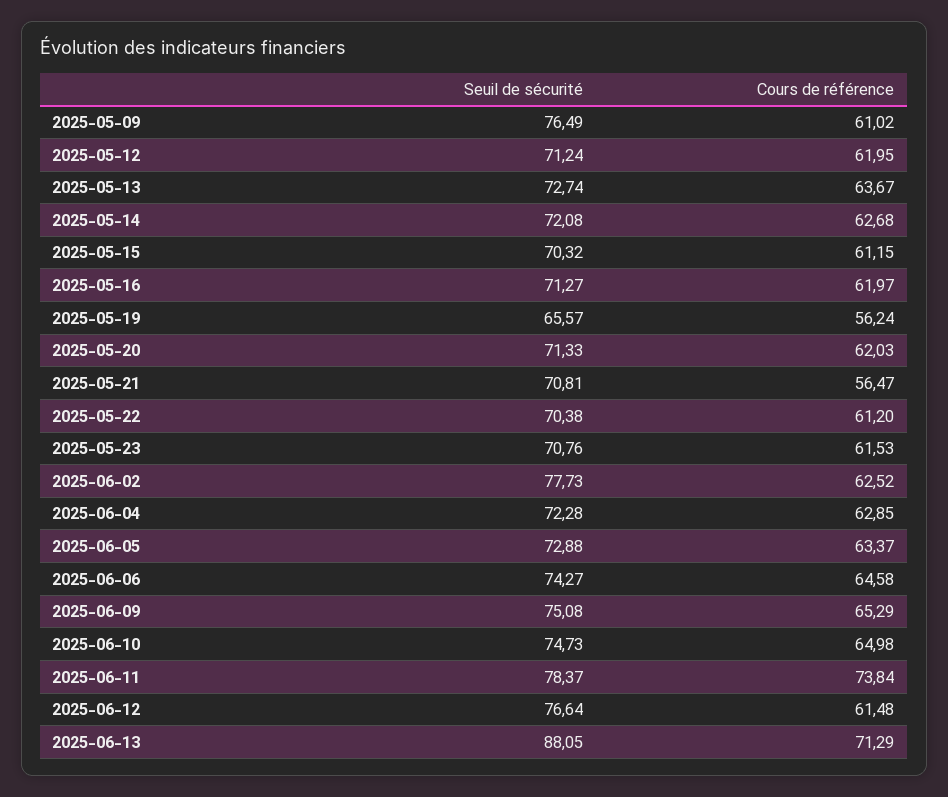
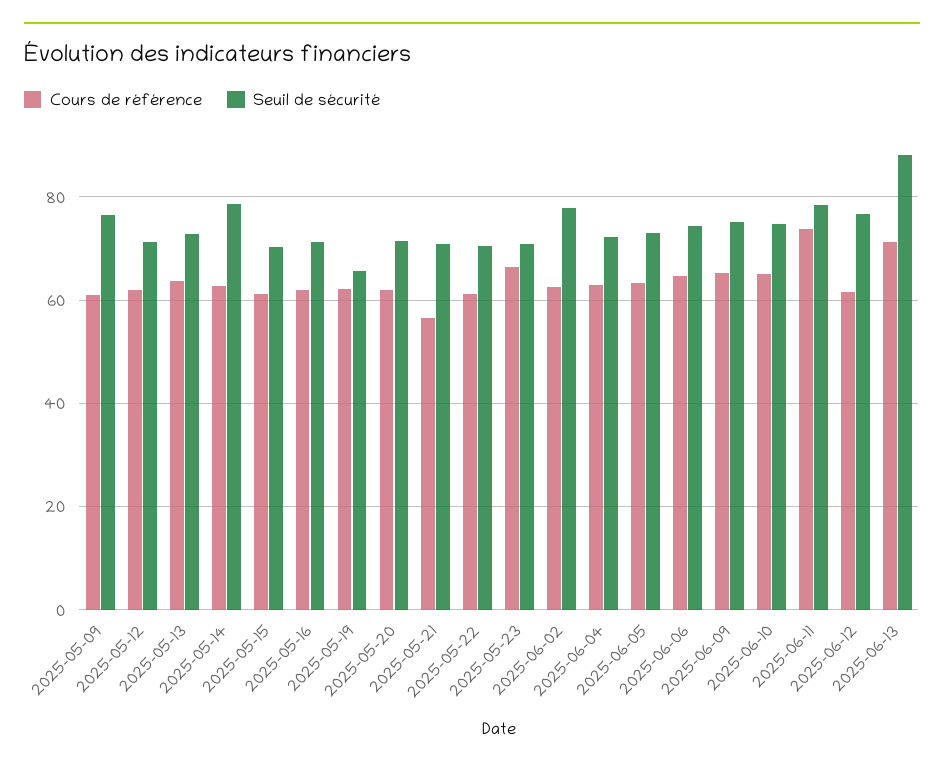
Seuil de sécurité, 2025-05-14: 72.08 -> 78
Cours de référence, 2025-05-19: 56.24 -> 62
Cours de référence, 2025-05-23: 61.53 -> 66

